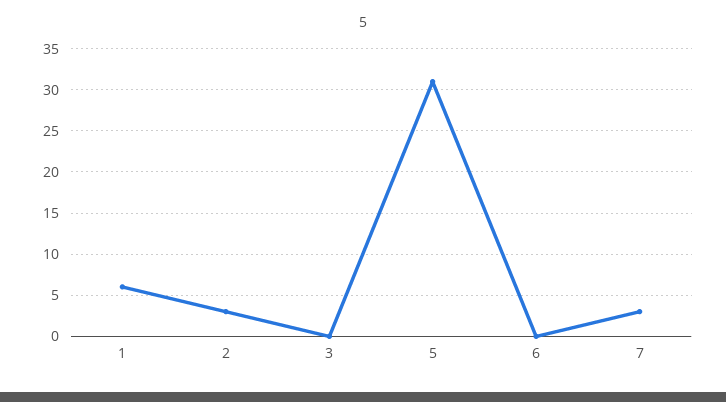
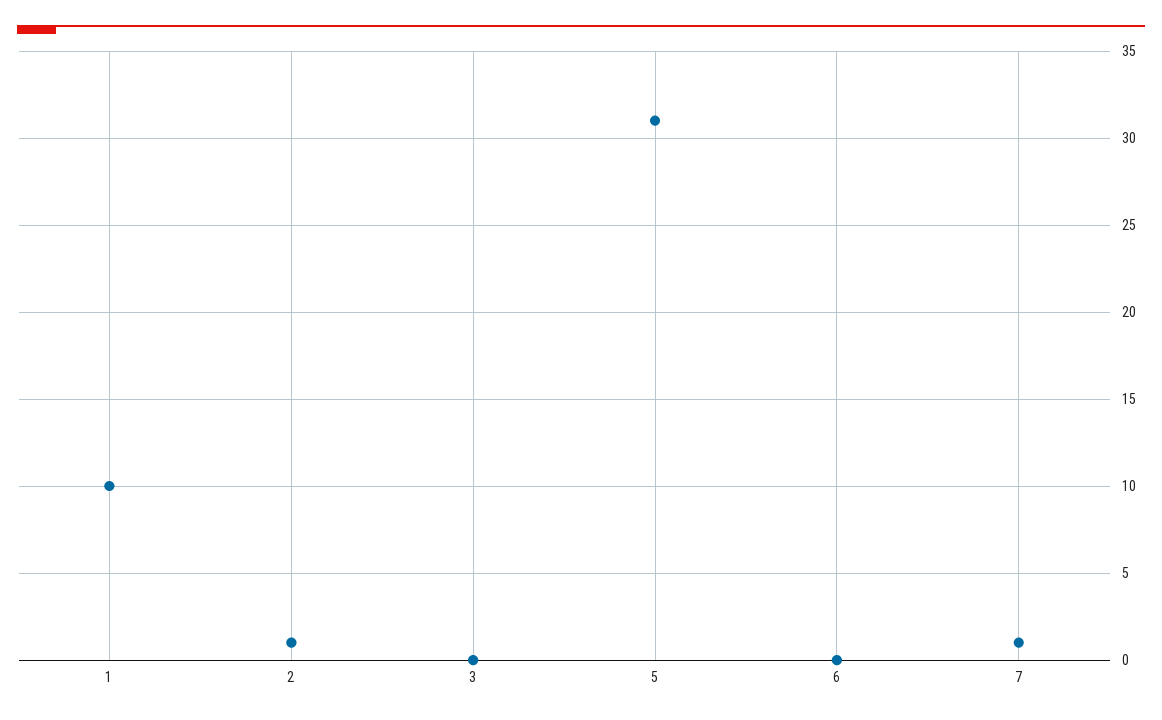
1: 6 -> 10
2: 3 -> 1
7: 3 -> 1

